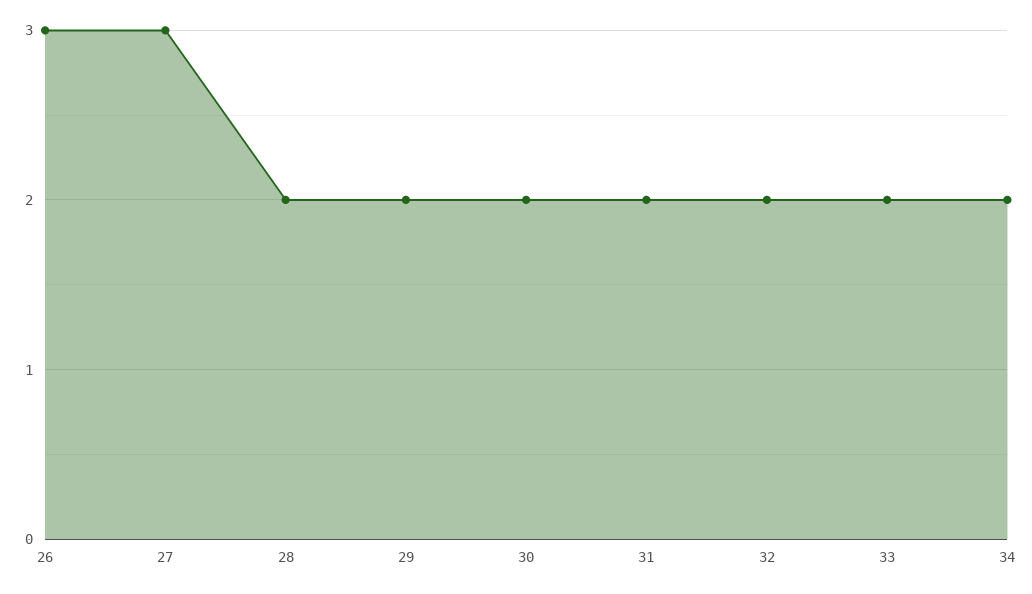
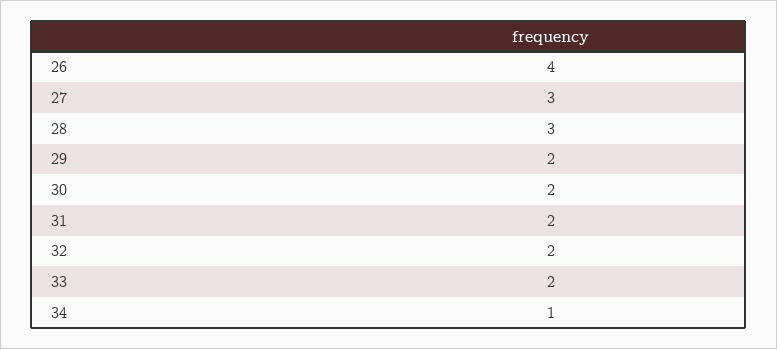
26: 3 -> 4
28: 2 -> 3
34: 2 -> 1

